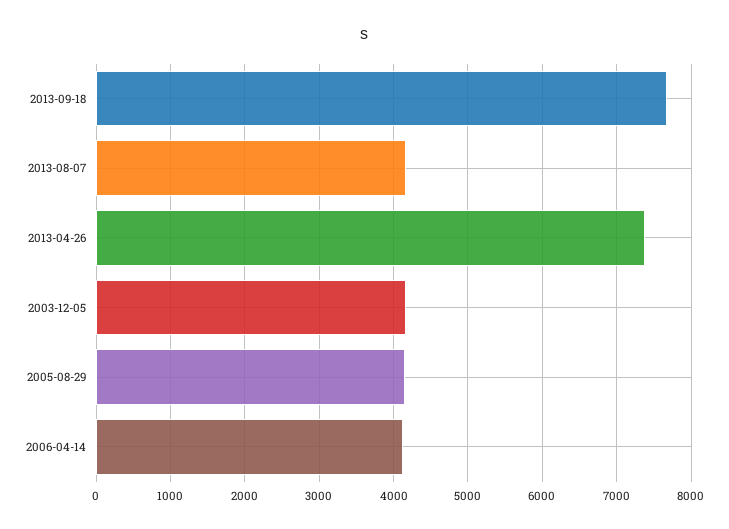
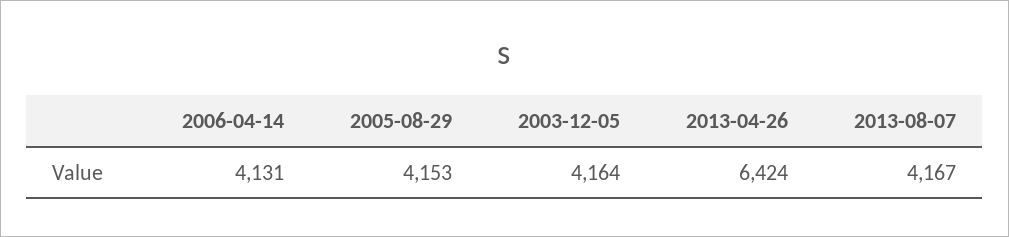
2013-09-18: 7700 -> none
2013-04-26: 7400 -> 6424

